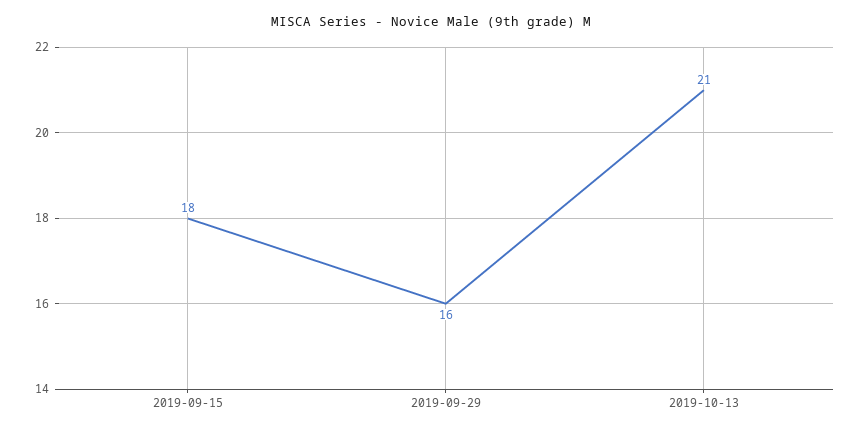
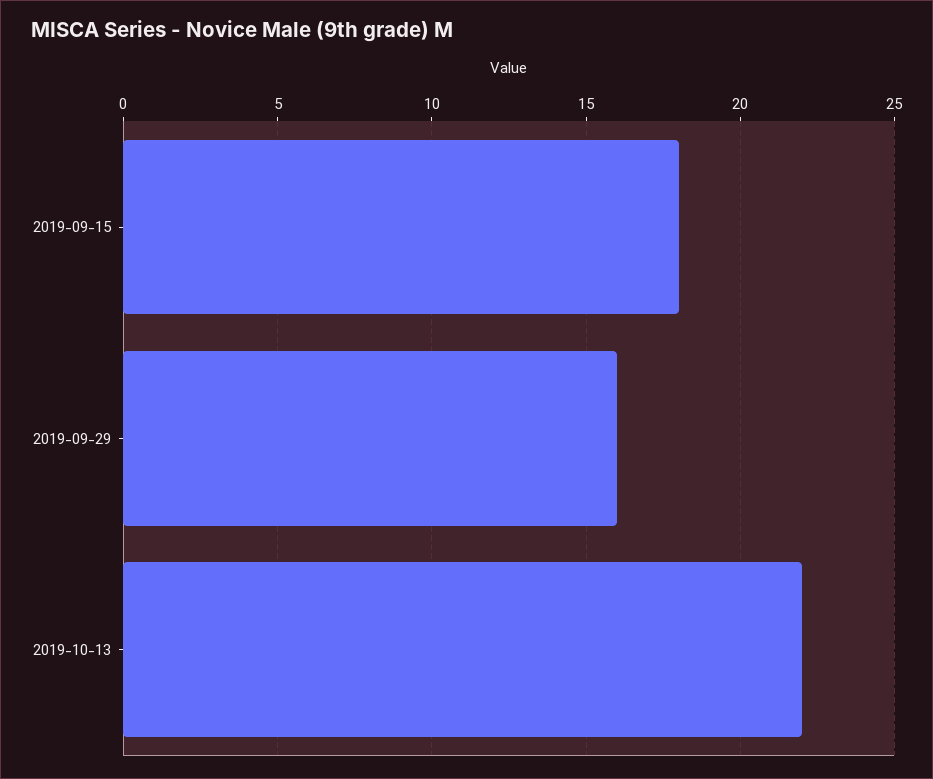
2019-10-13: 21 -> 22

